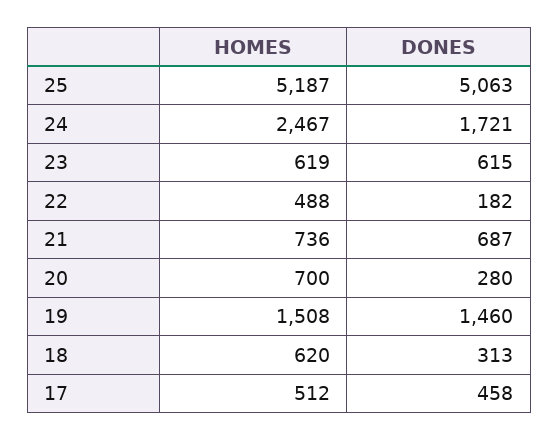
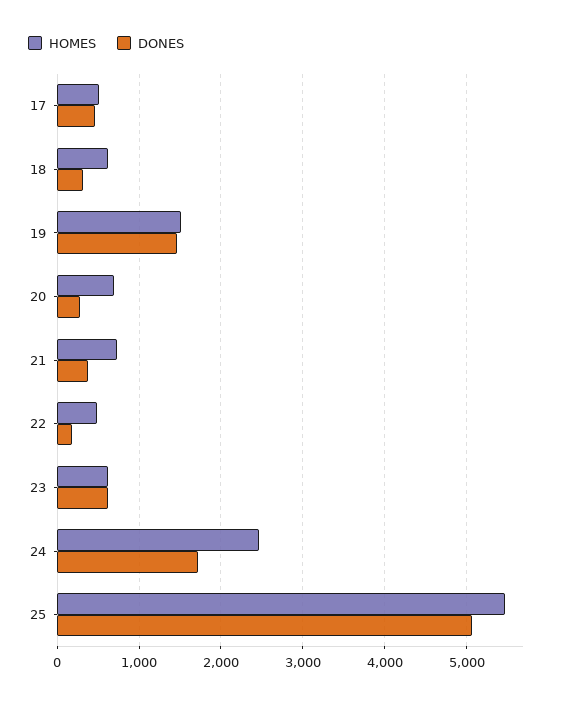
HOMES, 25: 5187 -> 5500
DONES, 21: 687 -> 400

